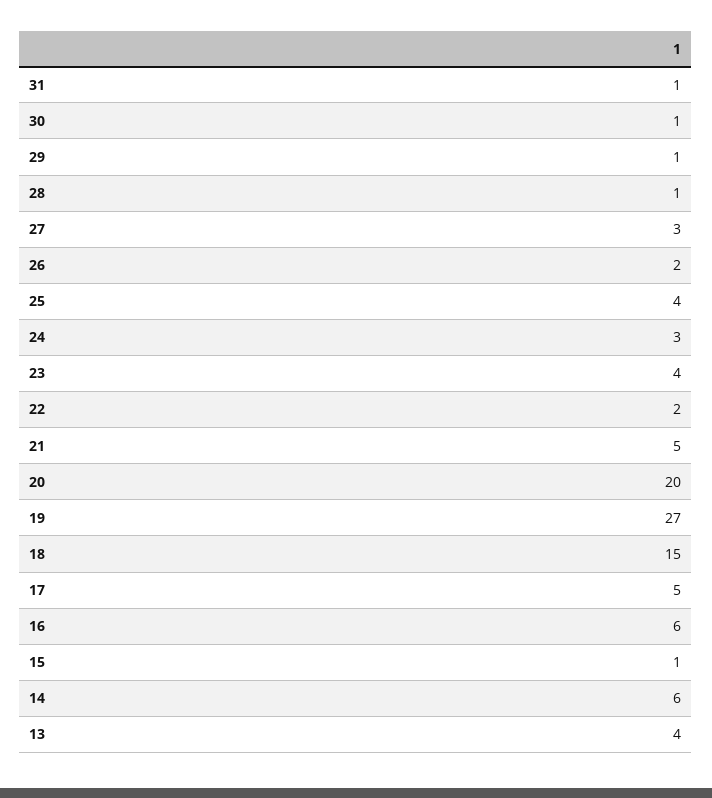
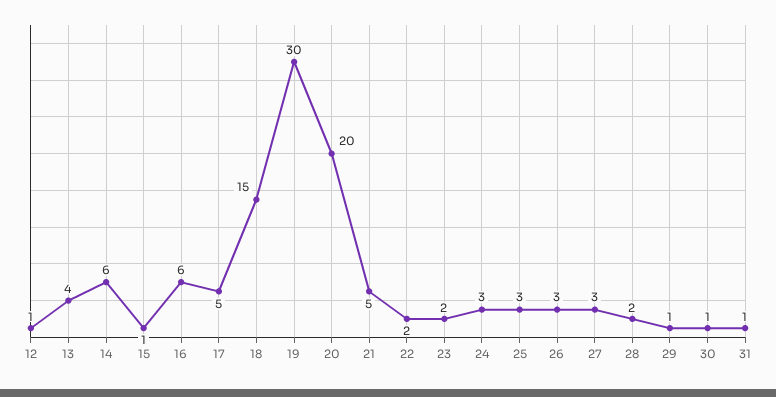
28: 1 -> 2
26: 2 -> 3
25: 4 -> 3
23: 4 -> 2
19: 27 -> 30
12: none -> 1

